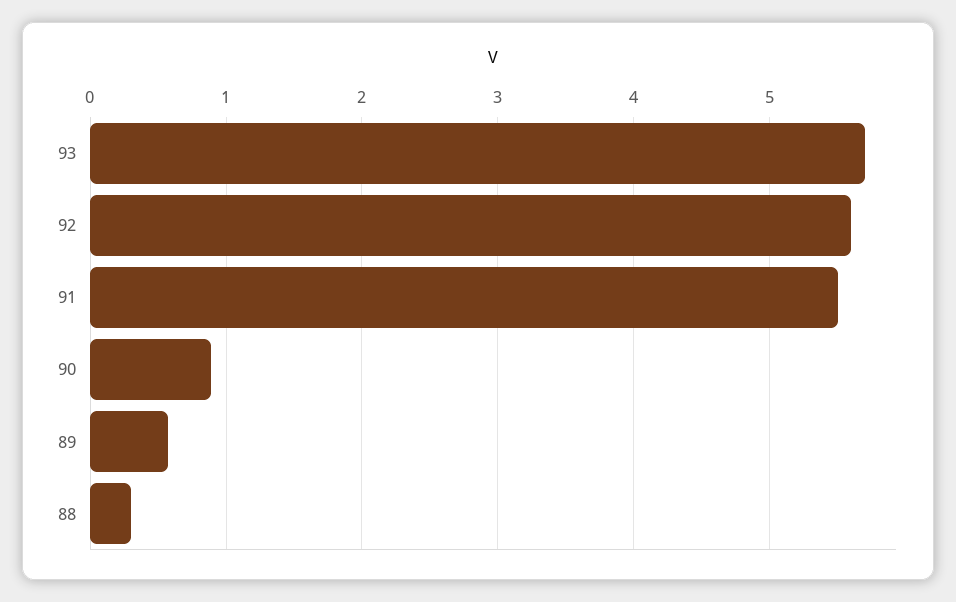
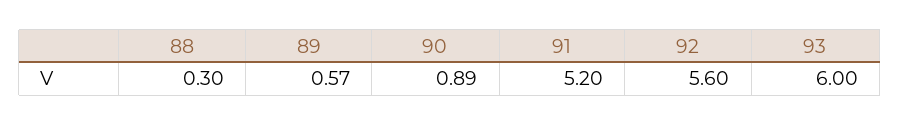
93: 5.7 -> 6
91: 5.5 -> 5.2

